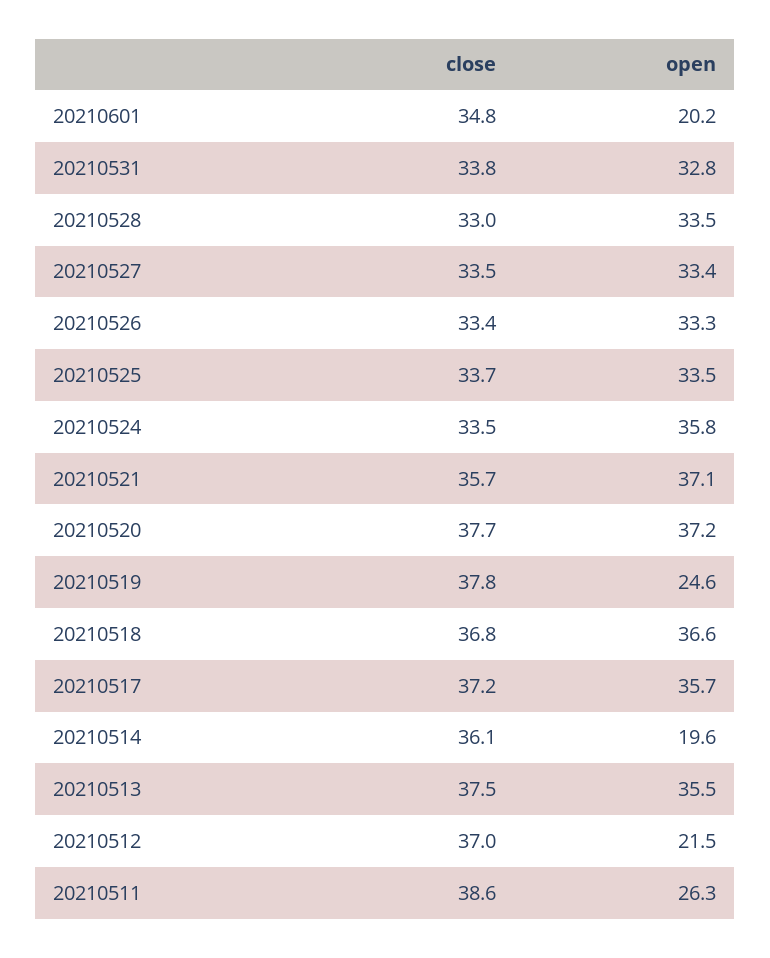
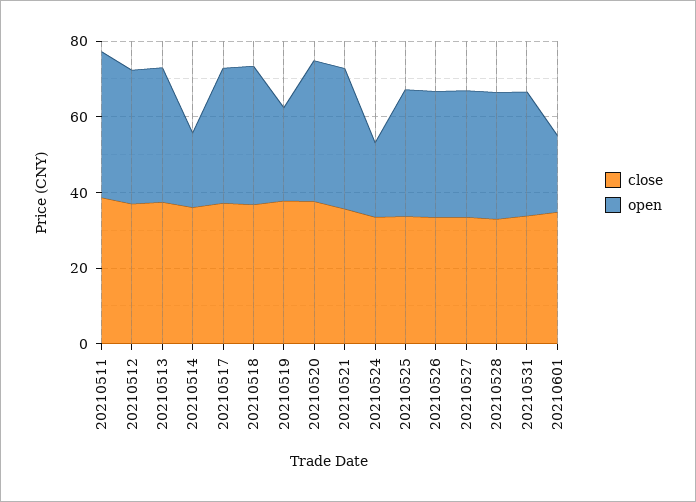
open, 20210524: 35.8 -> 20
open, 20210512: 21.5 -> 35
open, 20210511: 26.3 -> 40

